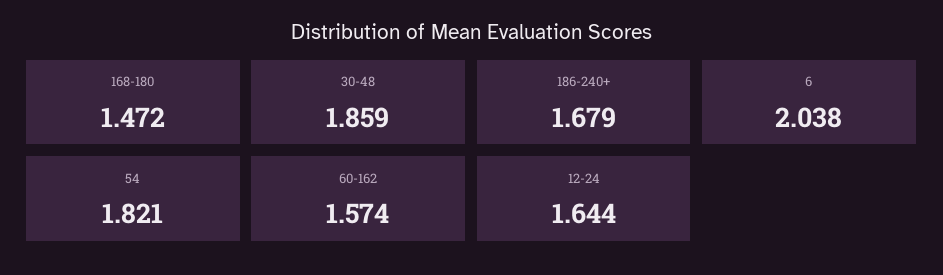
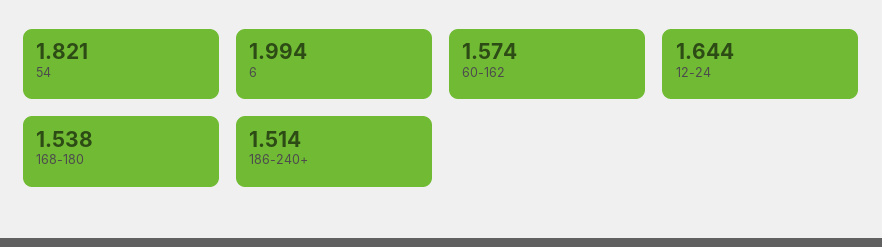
168-180: 1.472 -> 1.538
30-48: 1.859 -> none
186-240+: 1.679 -> 1.514
6: 2.038 -> 1.994

